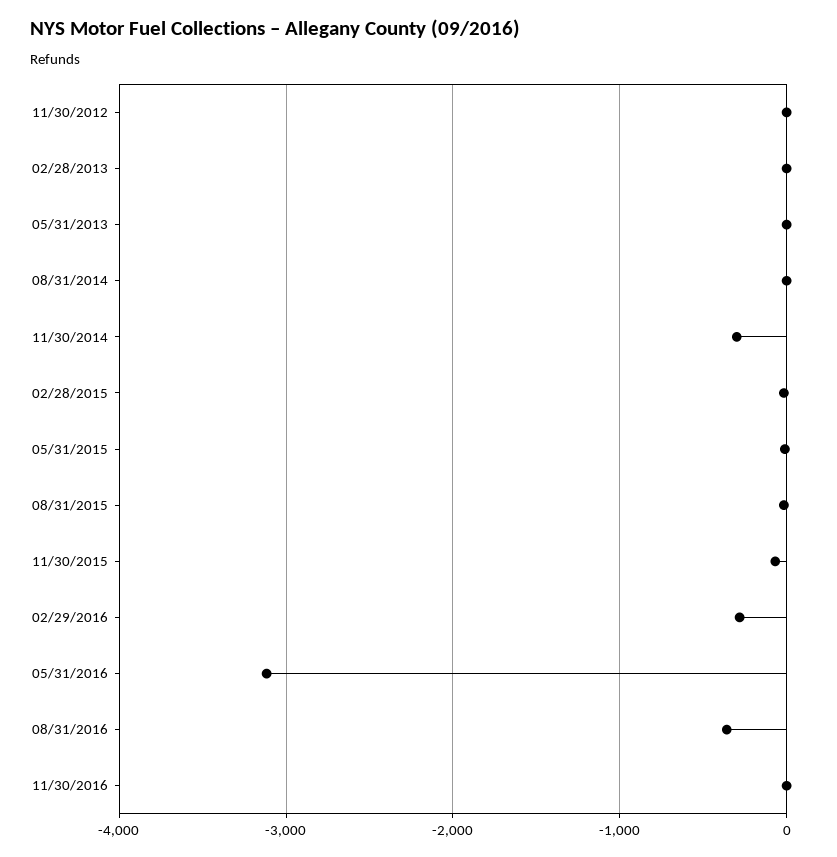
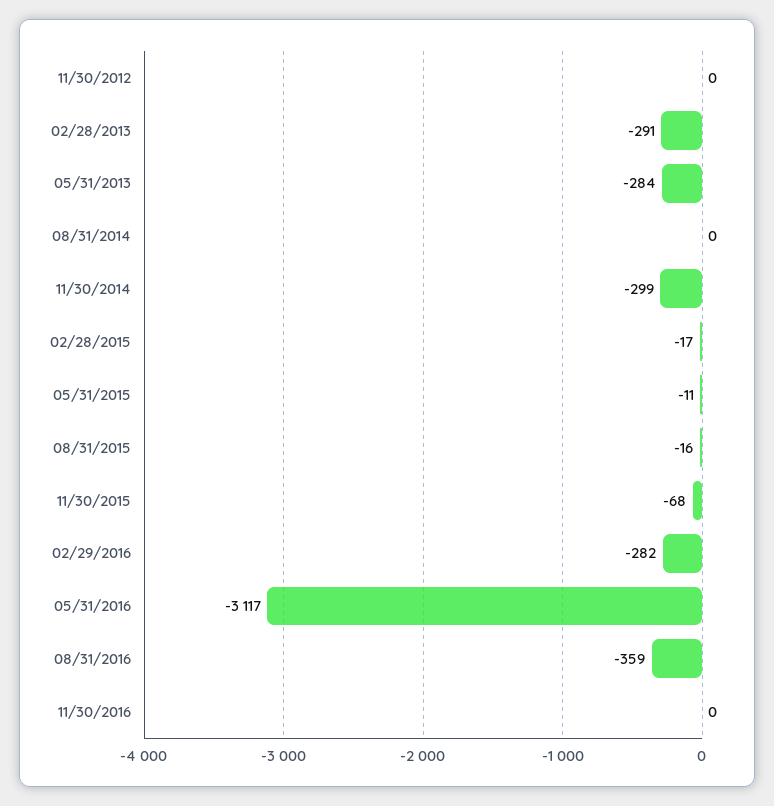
02/28/2013: 0 -> -291
05/31/2013: 0 -> -284

